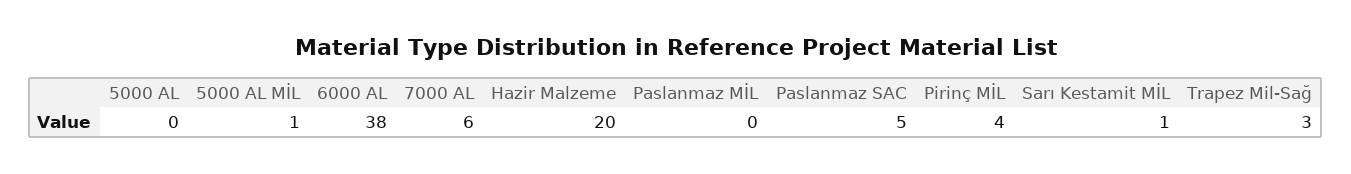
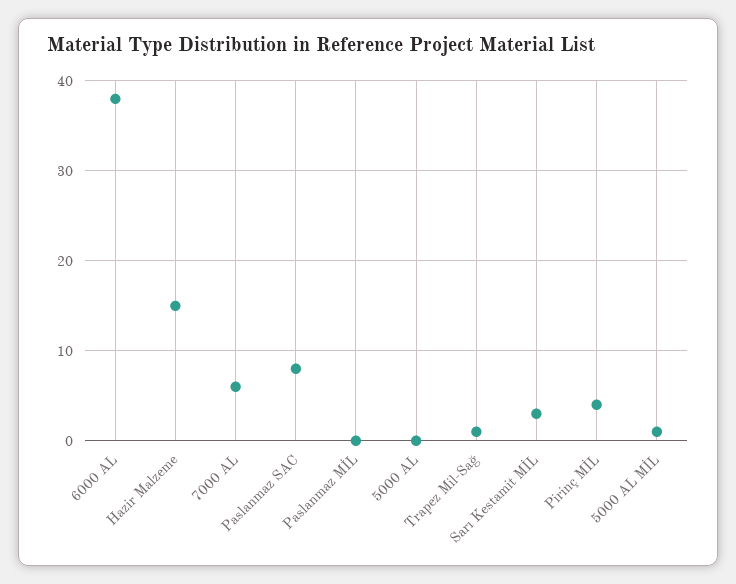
Hazir Malzeme: 20 -> 15
Paslanmaz SAC: 5 -> 8
Sarı Kestamit MİL: 1 -> 3
Trapez Mil-Sağ: 3 -> 1

